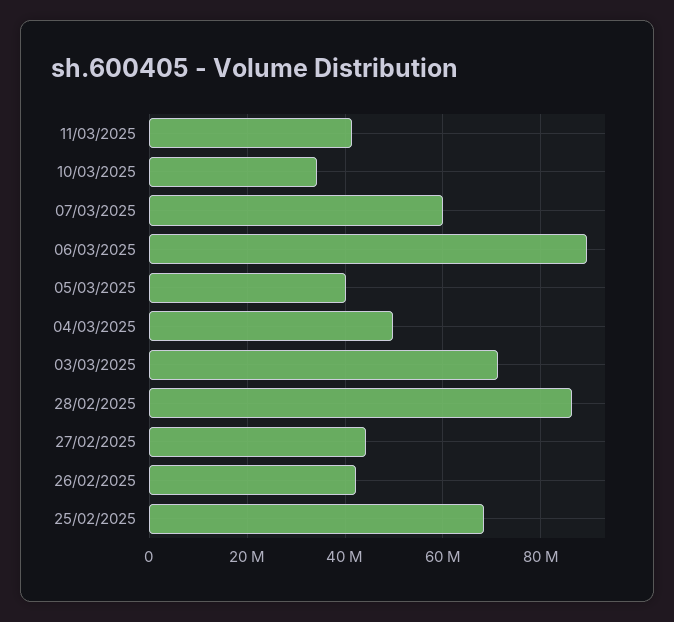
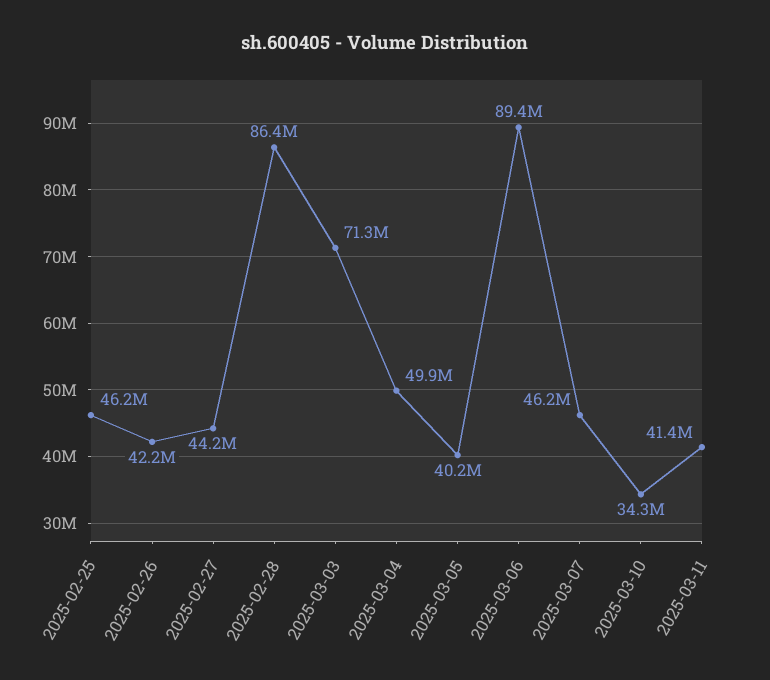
07/03/2025: 60000000 -> 46200000
25/02/2025: 68000000 -> 46200000

